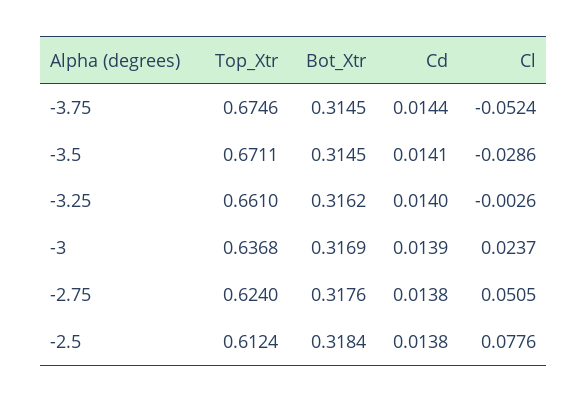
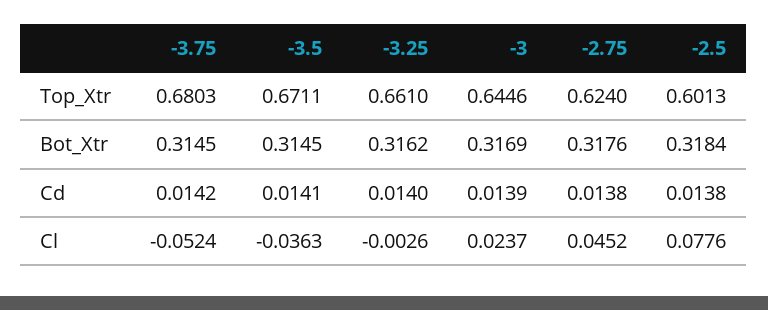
Top_Xtr, -3.75: 0.6746 -> 0.6803
Cd, -3.75: 0.0144 -> 0.0142
Cl, -3.5: -0.0286 -> -0.0363
Top_Xtr, -3: 0.6368 -> 0.6446
Cl, -2.75: 0.0505 -> 0.0452
Top_Xtr, -2.5: 0.6124 -> 0.6013

